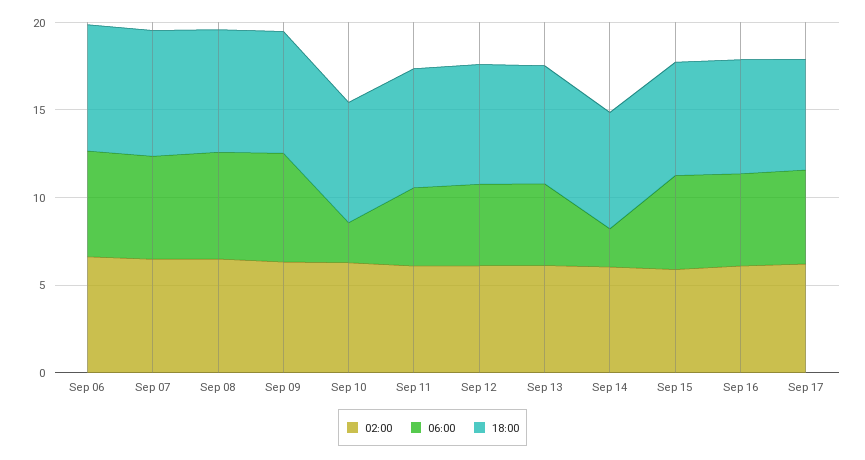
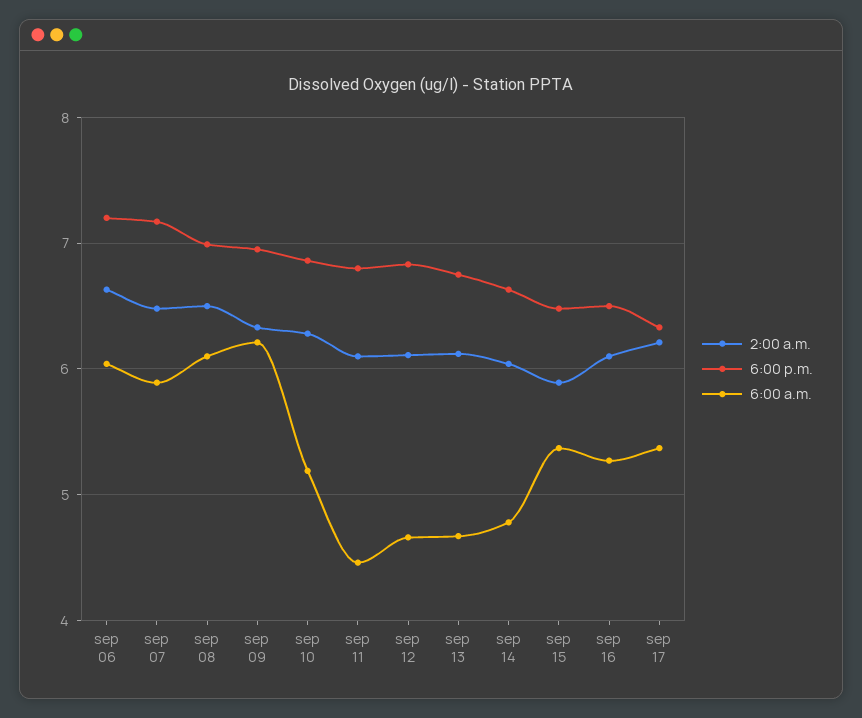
06:00, Sep 10: 2 -> 5.2
06:00, Sep 14: 2 -> 4.8

